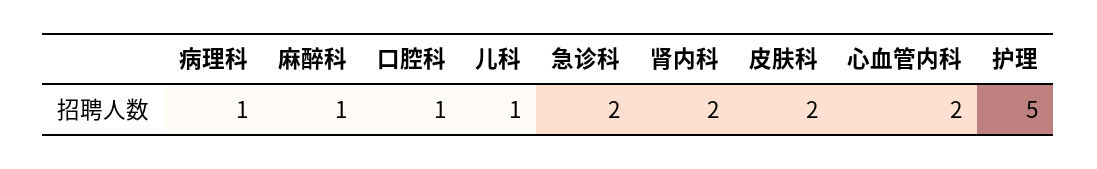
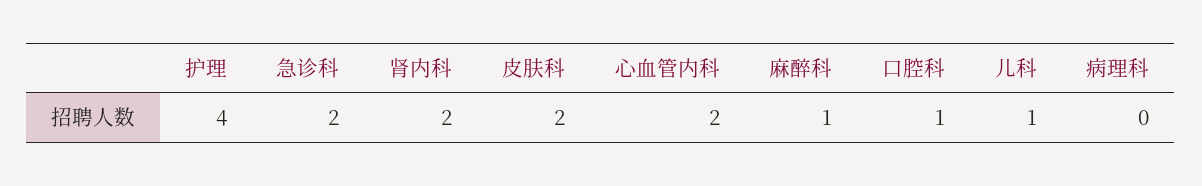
病理科: 1 -> 0
护理: 5 -> 4

